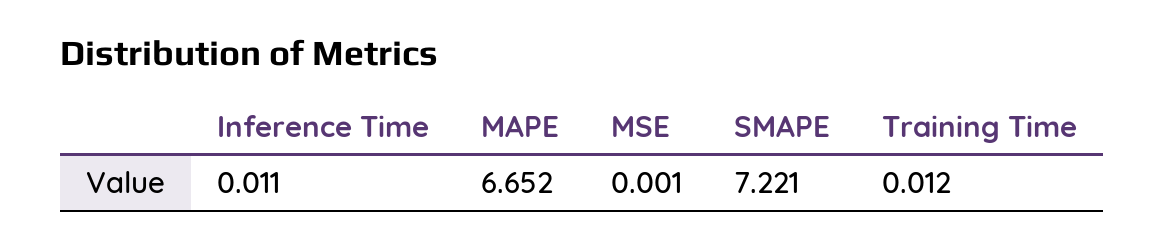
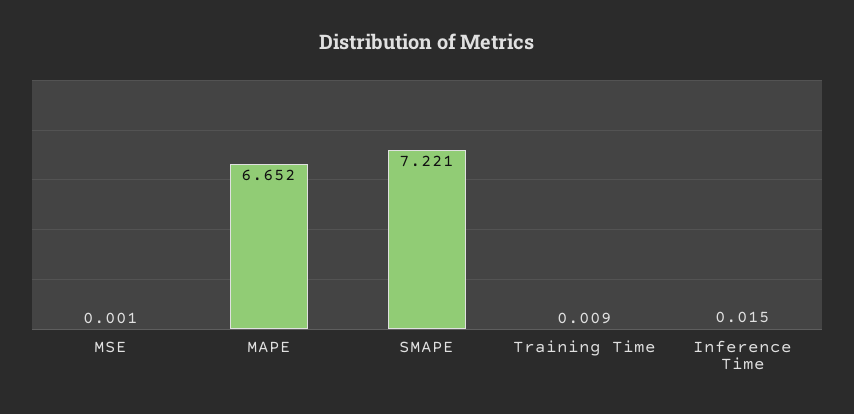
Inference Time: 0.011 -> 0.015
Training Time: 0.012 -> 0.009

